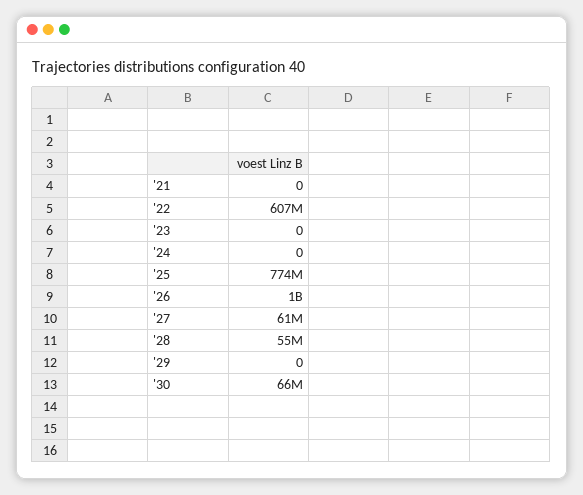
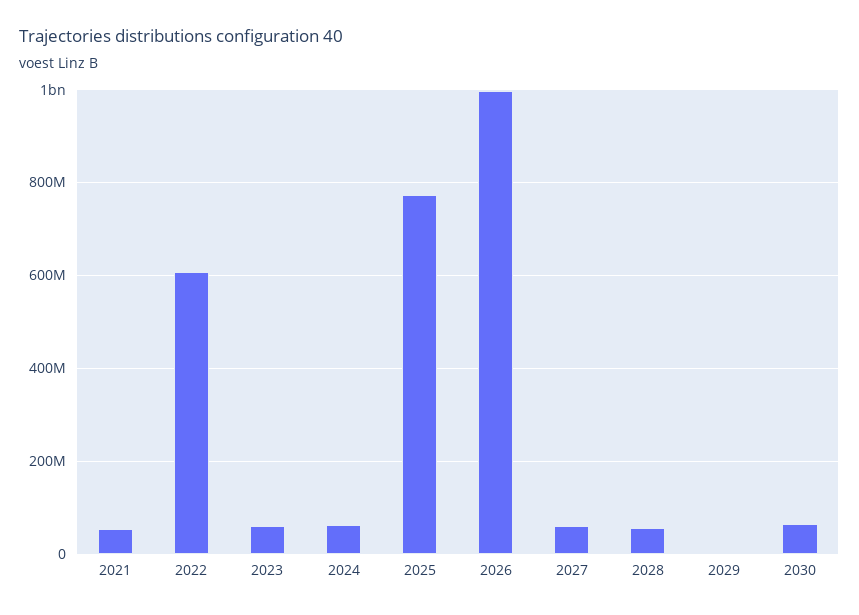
'21: 0 -> 60000000
'23: 0 -> 60000000
'24: 0 -> 60000000

